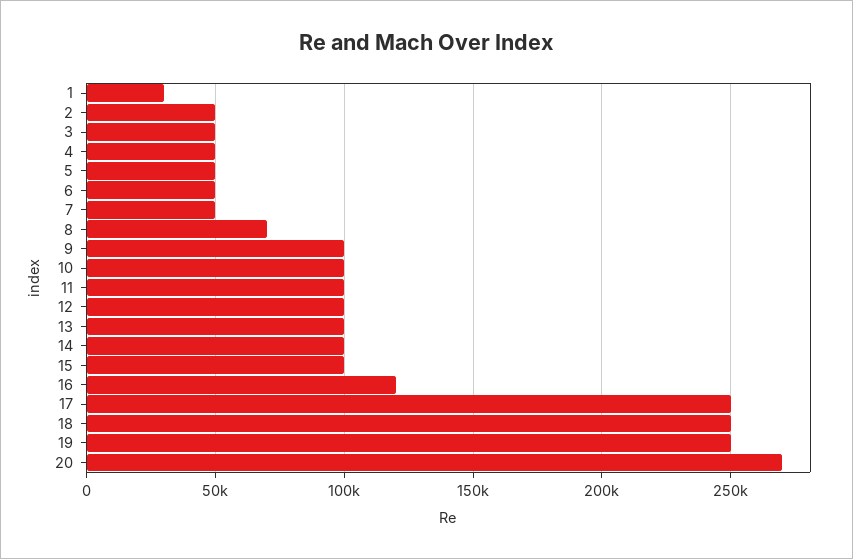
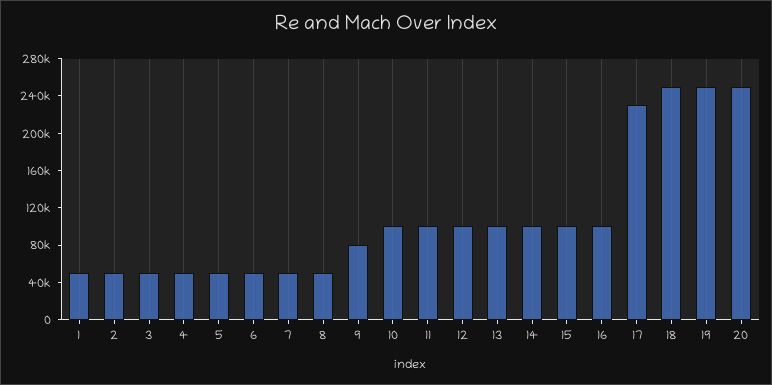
1: 30000 -> 50000
8: 70000 -> 50000
9: 100000 -> 80000
16: 120000 -> 100000
17: 250000 -> 230000
20: 270000 -> 250000

